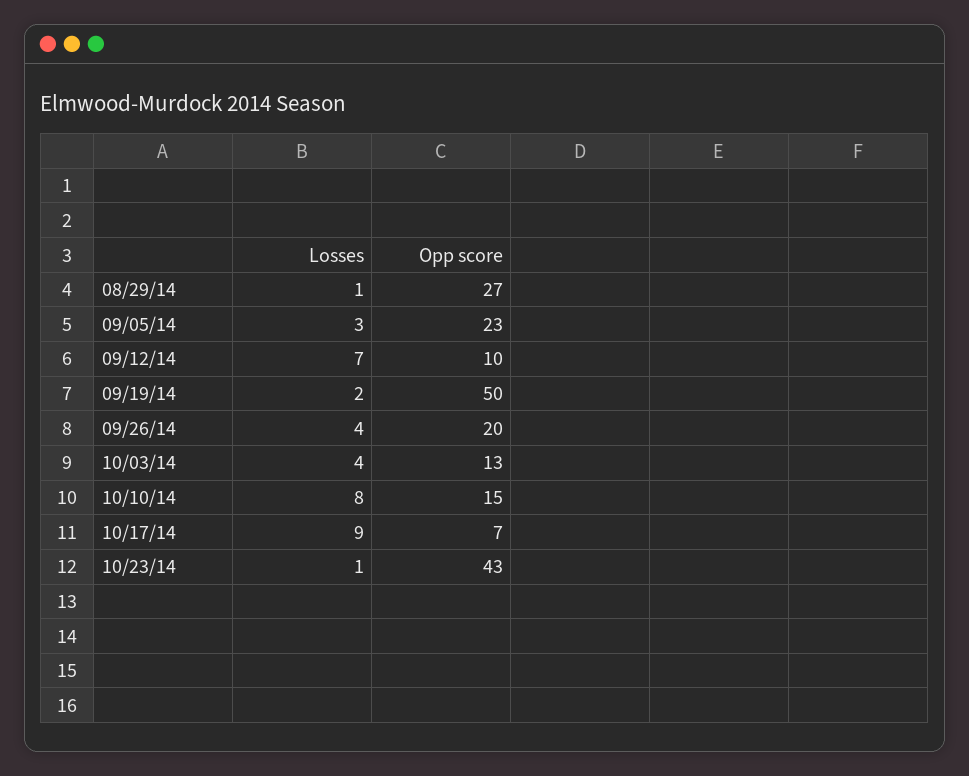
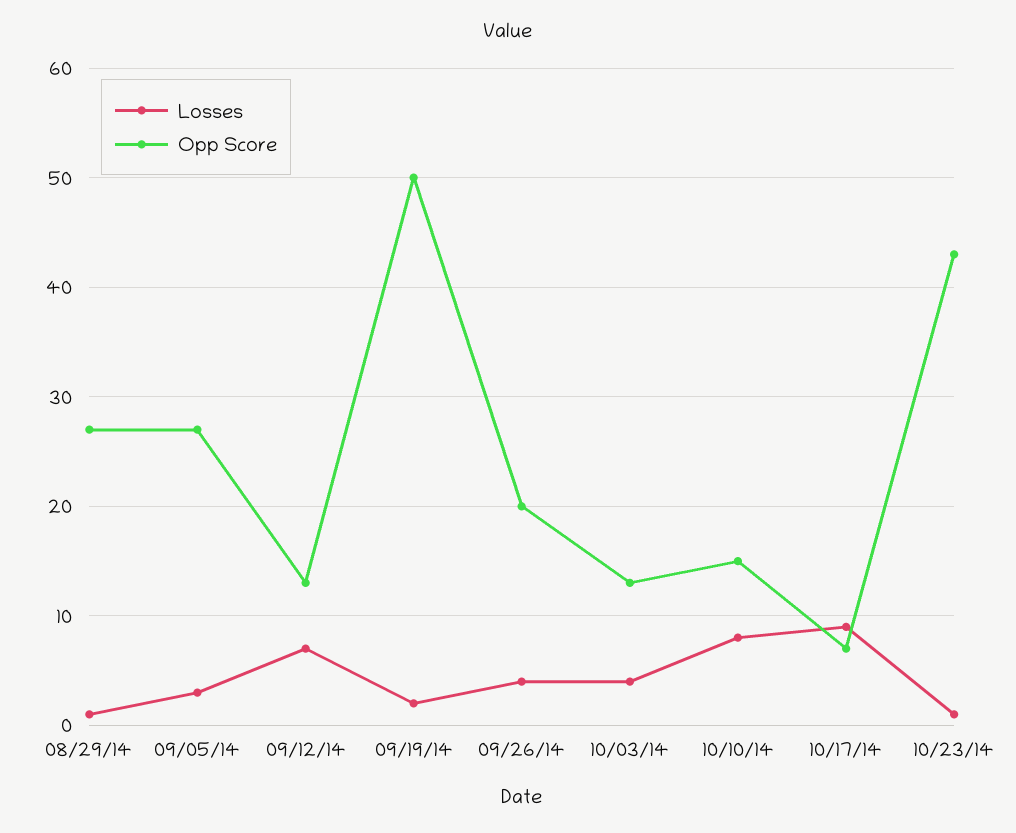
Opp score, 09/05/14: 23 -> 27
Opp score, 09/12/14: 10 -> 13

